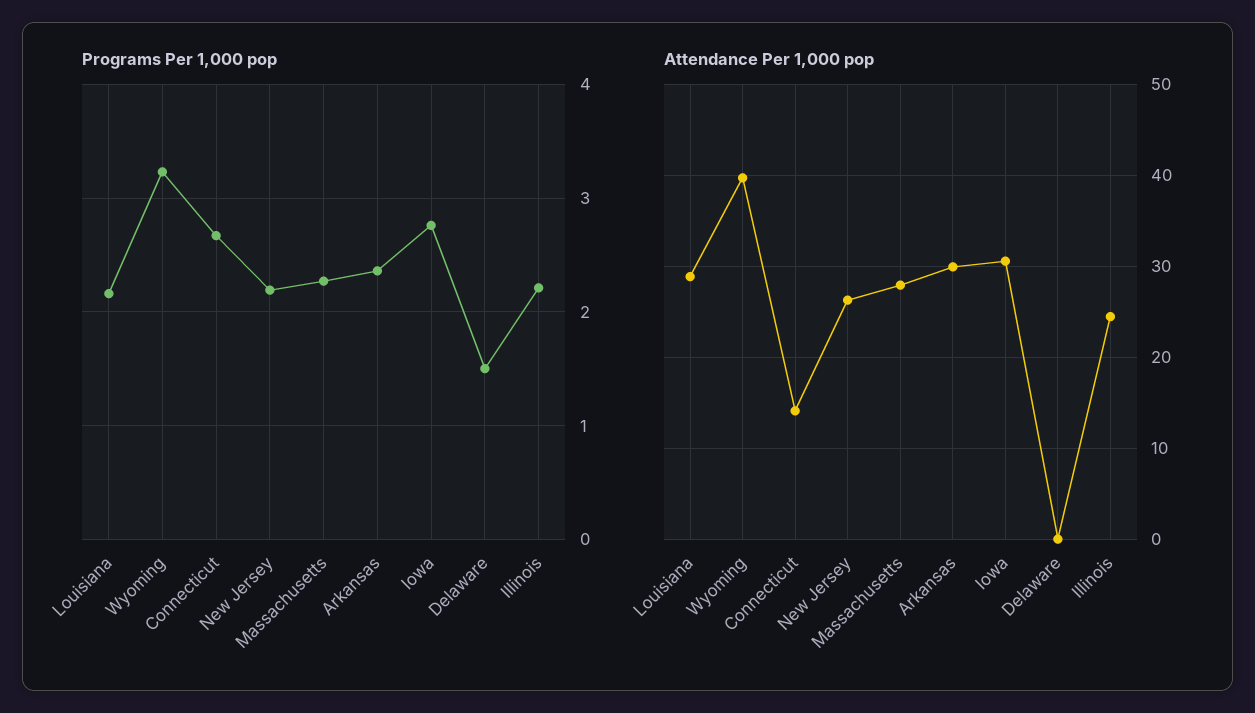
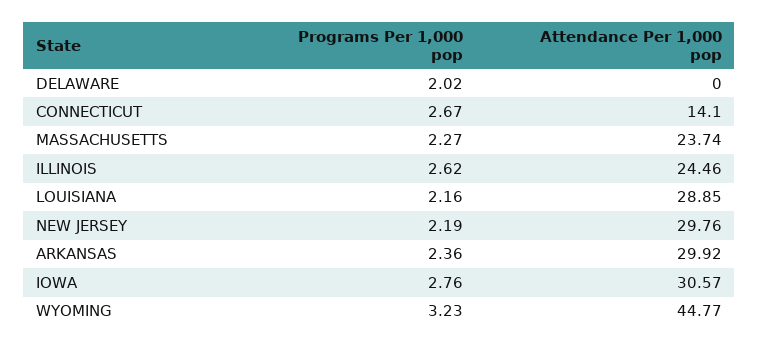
Programs Per 1,000 pop, Delaware: 1.5 -> 2.02
Programs Per 1,000 pop, Illinois: 2.2 -> 2.62
Attendance Per 1,000 pop, Wyoming: 40 -> 44.77
Attendance Per 1,000 pop, New Jersey: 26 -> 29.76
Attendance Per 1,000 pop, Massachusetts: 28 -> 23.74

